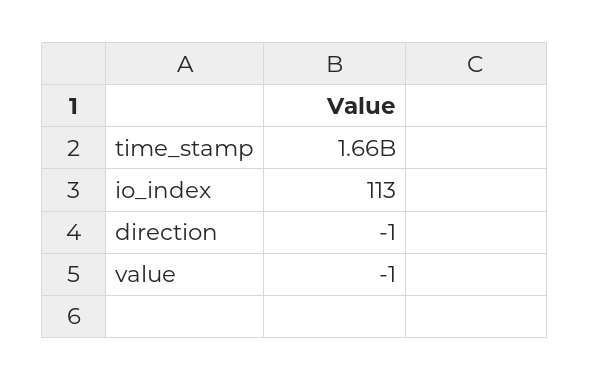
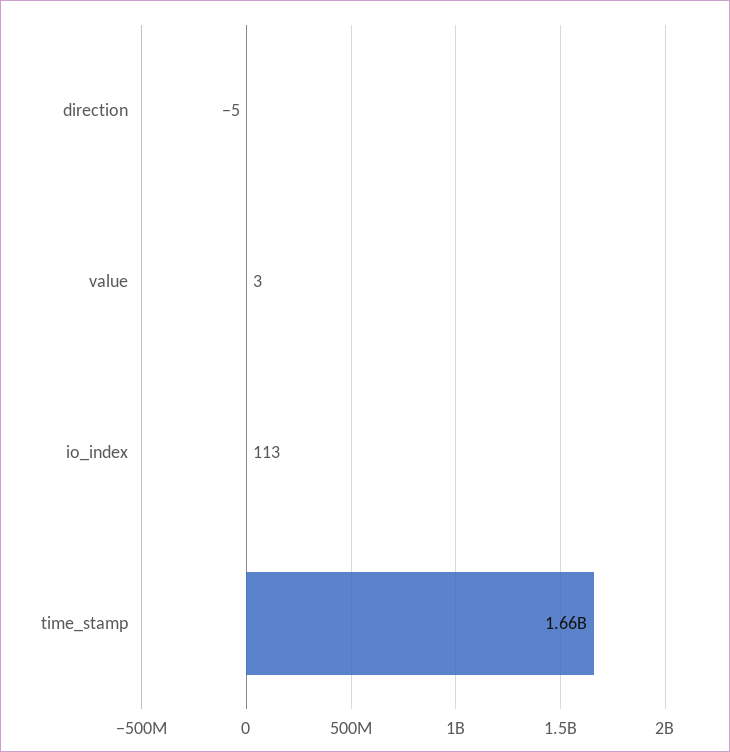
direction: -1 -> -5
value: -1 -> 3

